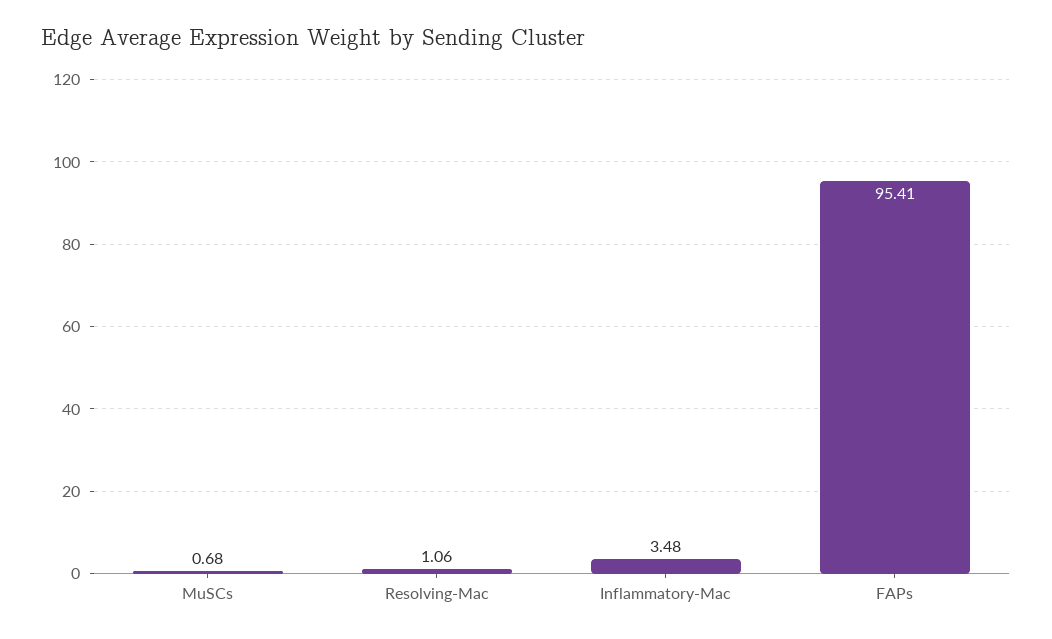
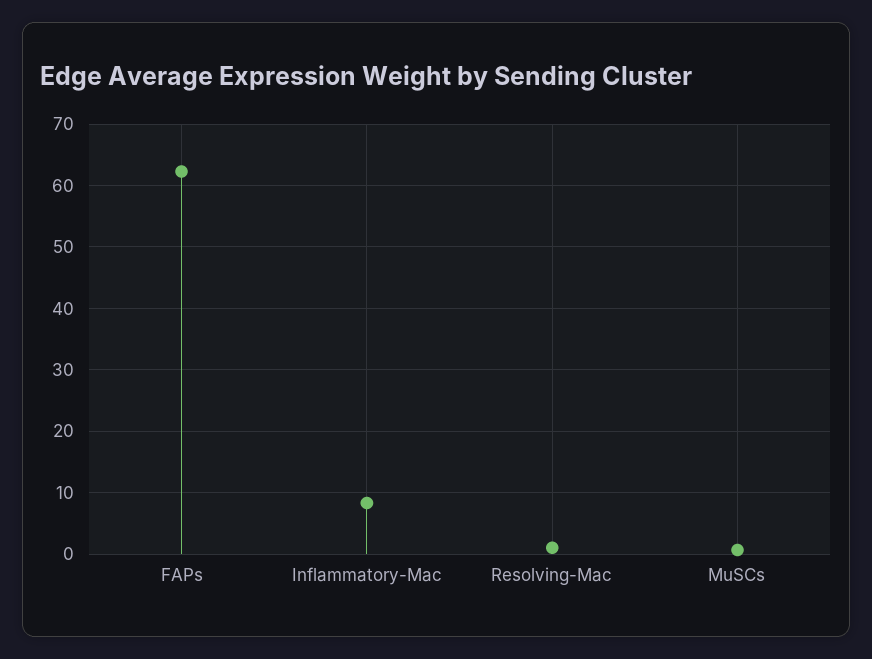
Inflammatory-Mac: 3.48 -> 8
FAPs: 95.41 -> 62

